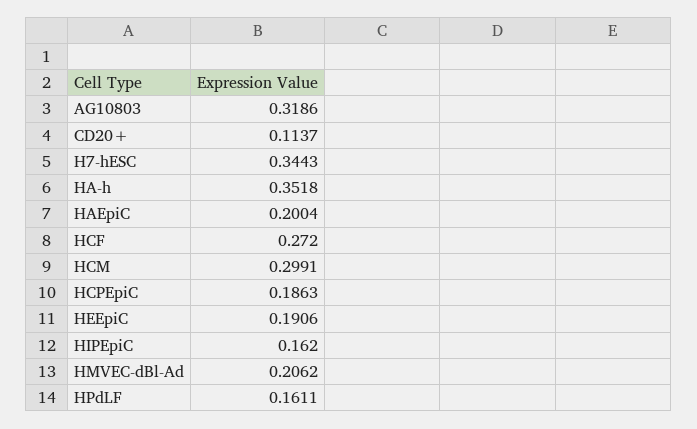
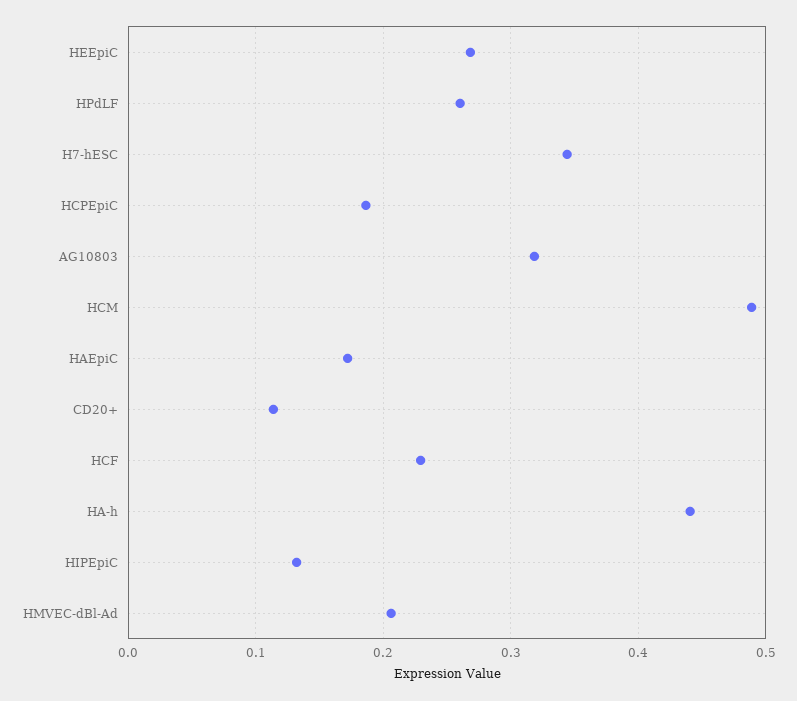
HA-h: 0.3518 -> 0.44
HAEpiC: 0.2004 -> 0.17
HCF: 0.272 -> 0.23
HCM: 0.2991 -> 0.49
HEEpiC: 0.1906 -> 0.27
HIPEpiC: 0.162 -> 0.13
HPdLF: 0.1611 -> 0.26

